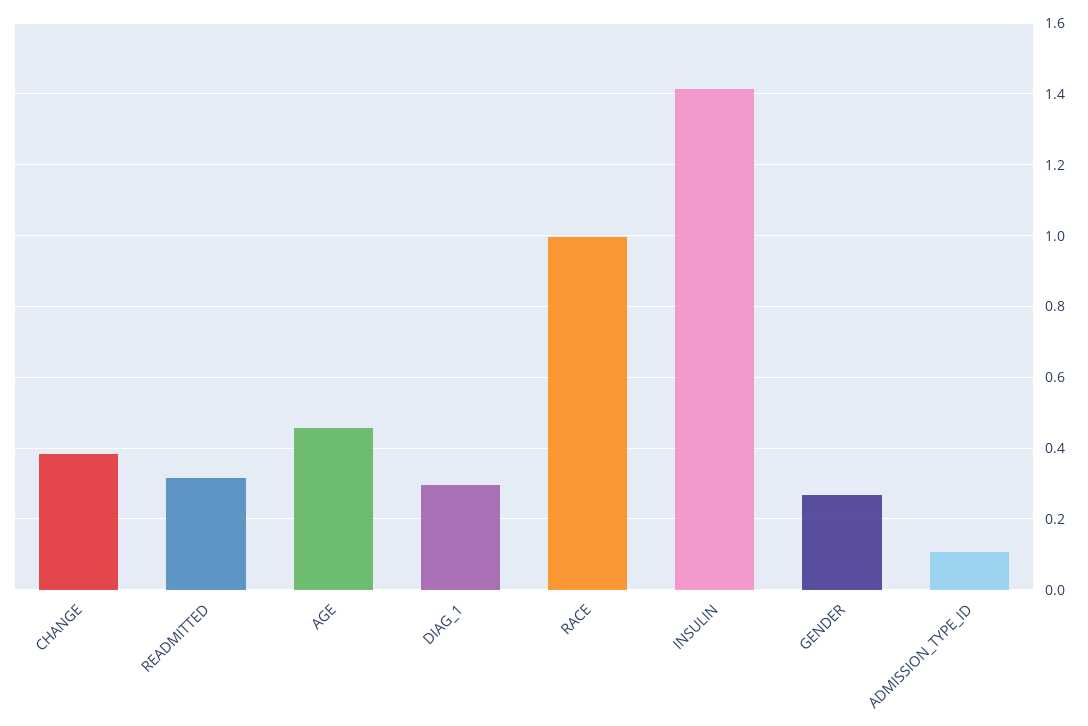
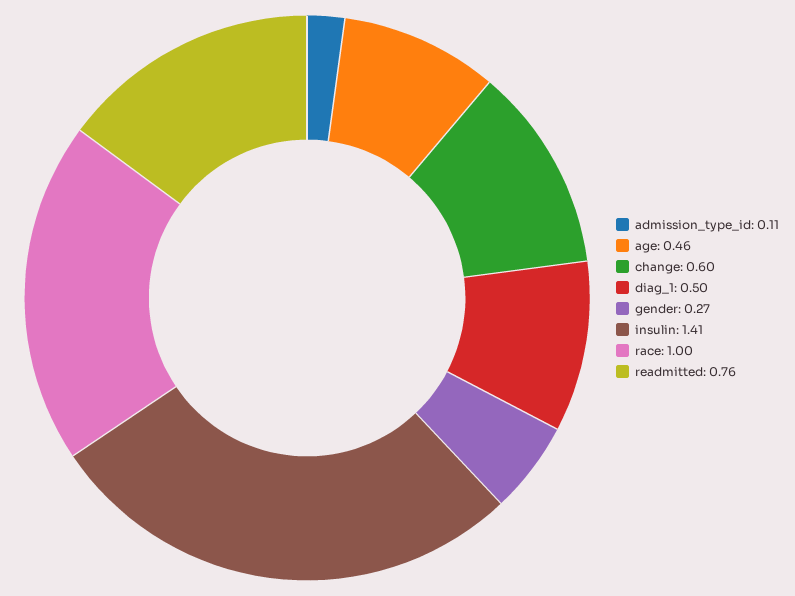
CHANGE: 0.38 -> 0.6
READMITTED: 0.32 -> 0.76
DIAG_1: 0.3 -> 0.5

